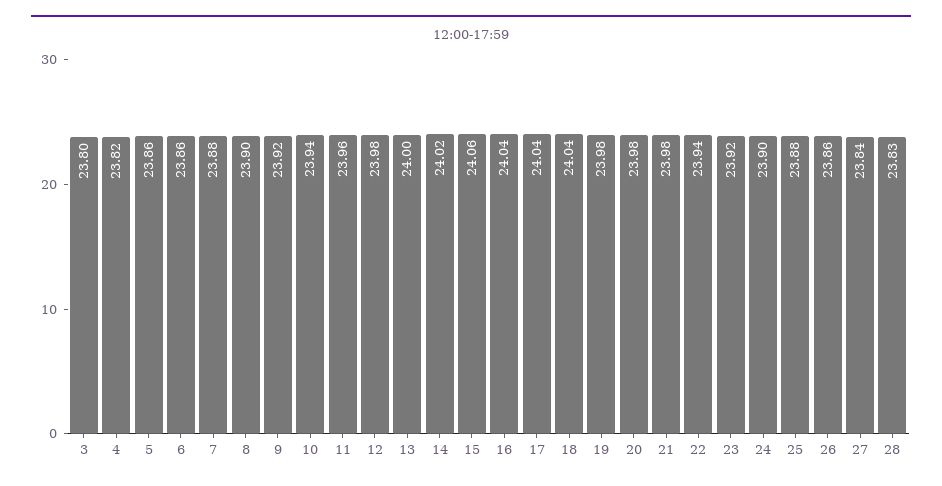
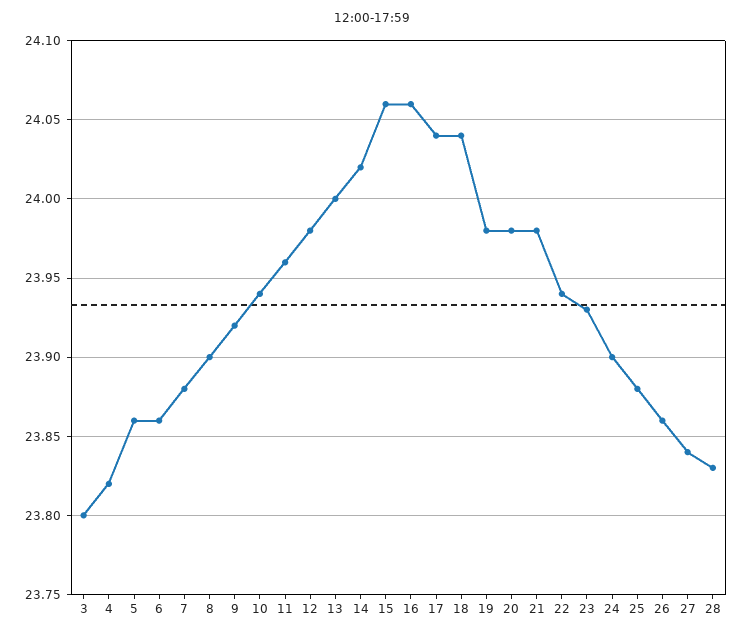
16: 24.04 -> 24.06
23: 23.92 -> 23.93

